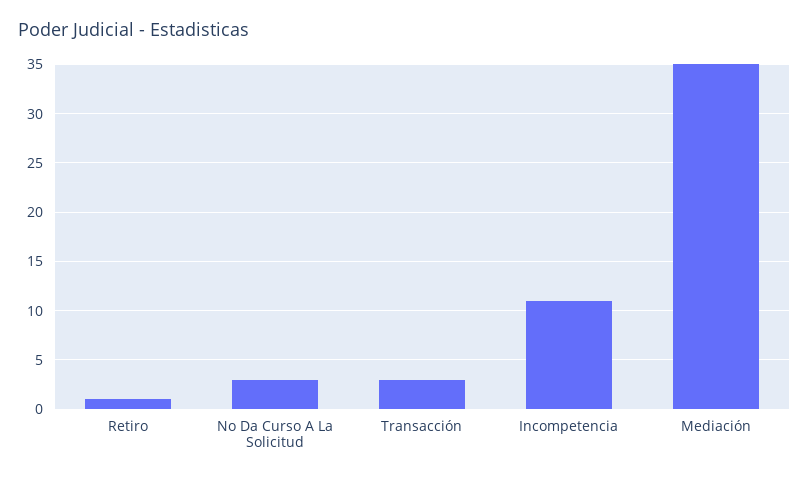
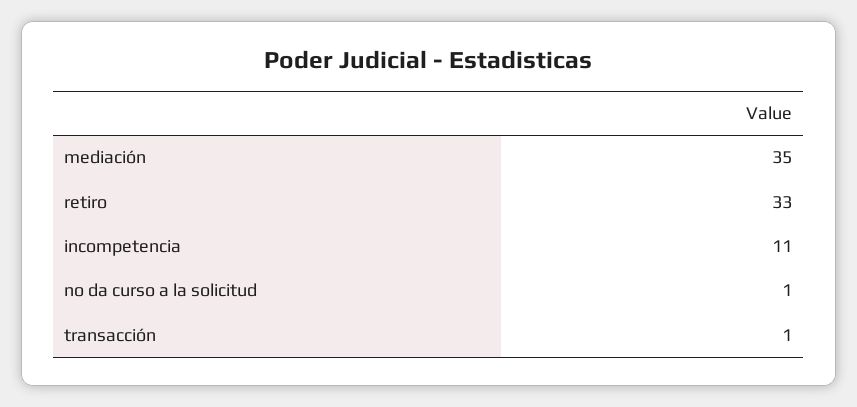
Retiro: 1 -> 33
No Da Curso A La Solicitud: 3 -> 1
Transacción: 3 -> 1

